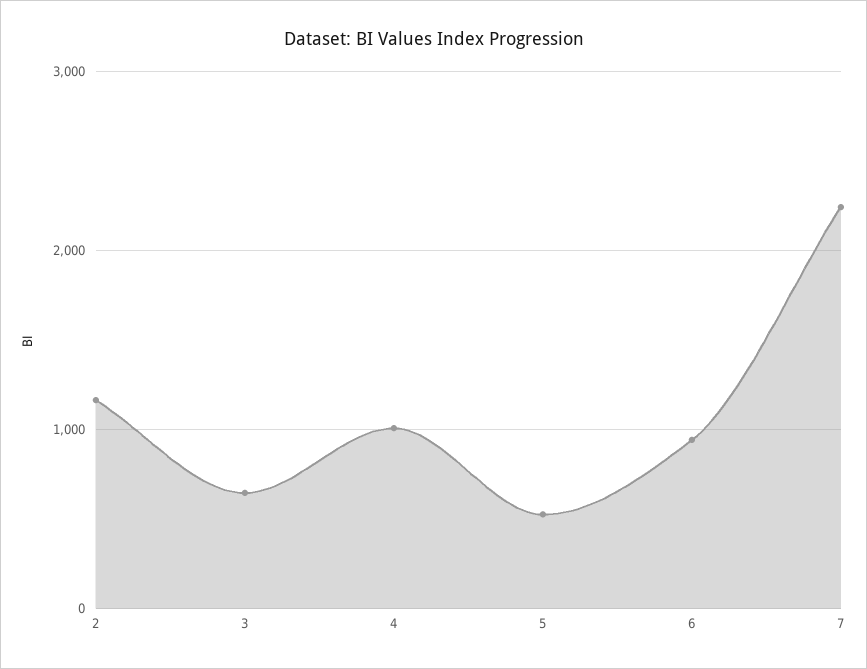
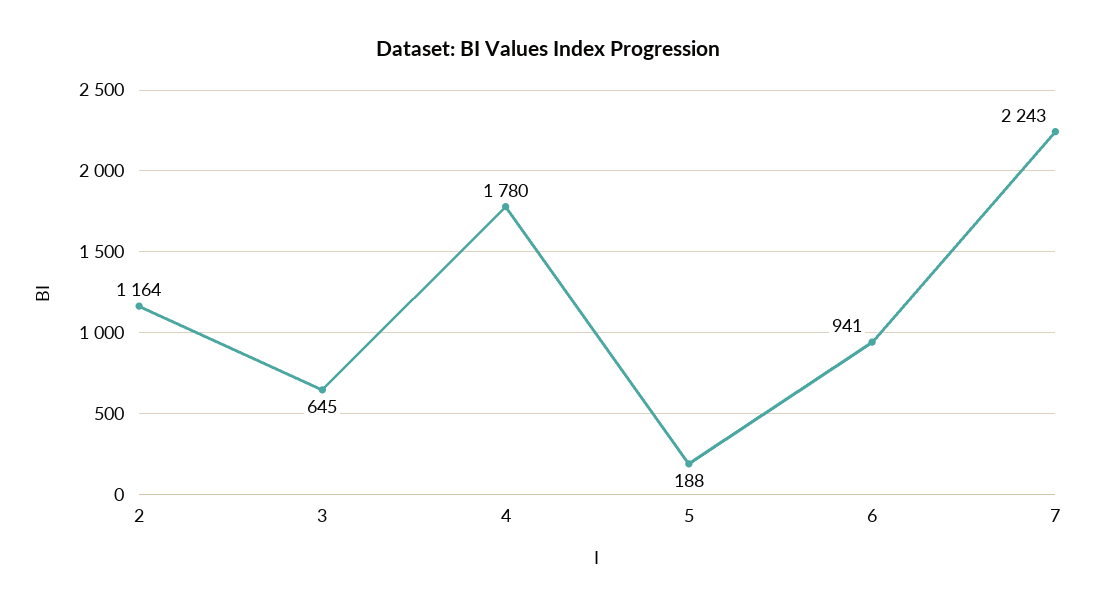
4: 1000 -> 1780
5: 500 -> 188

